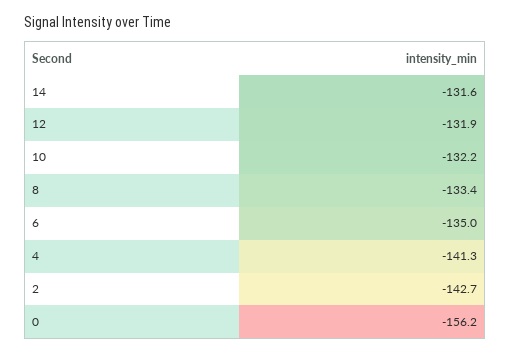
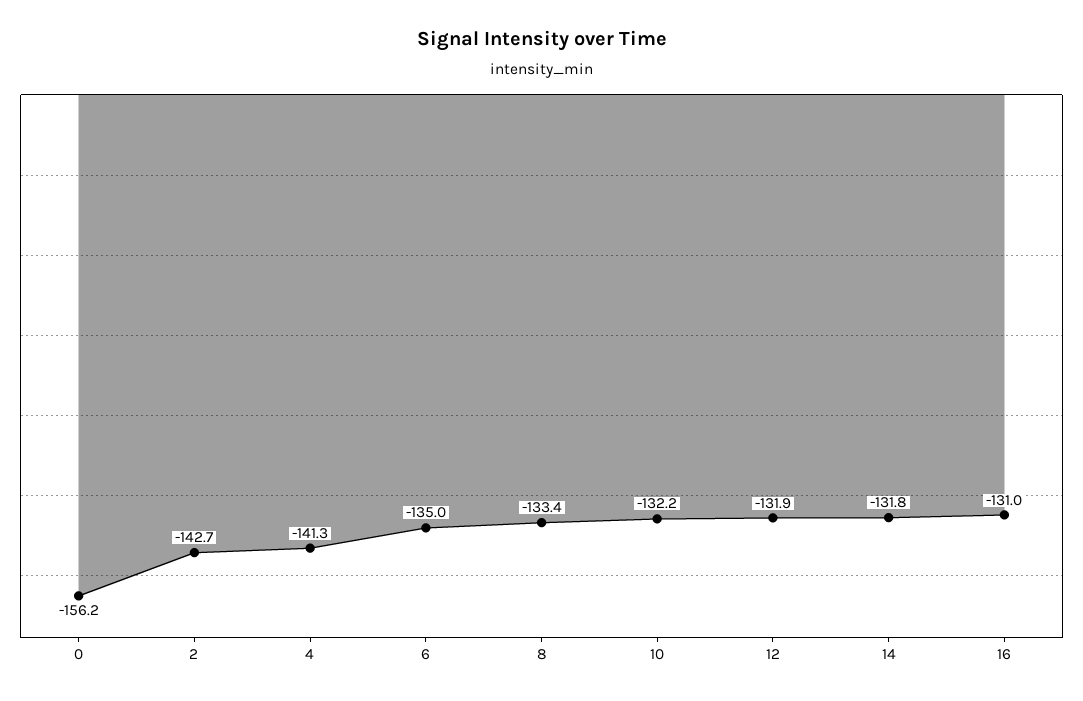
14: -131.6 -> -131.8
16: none -> -131

